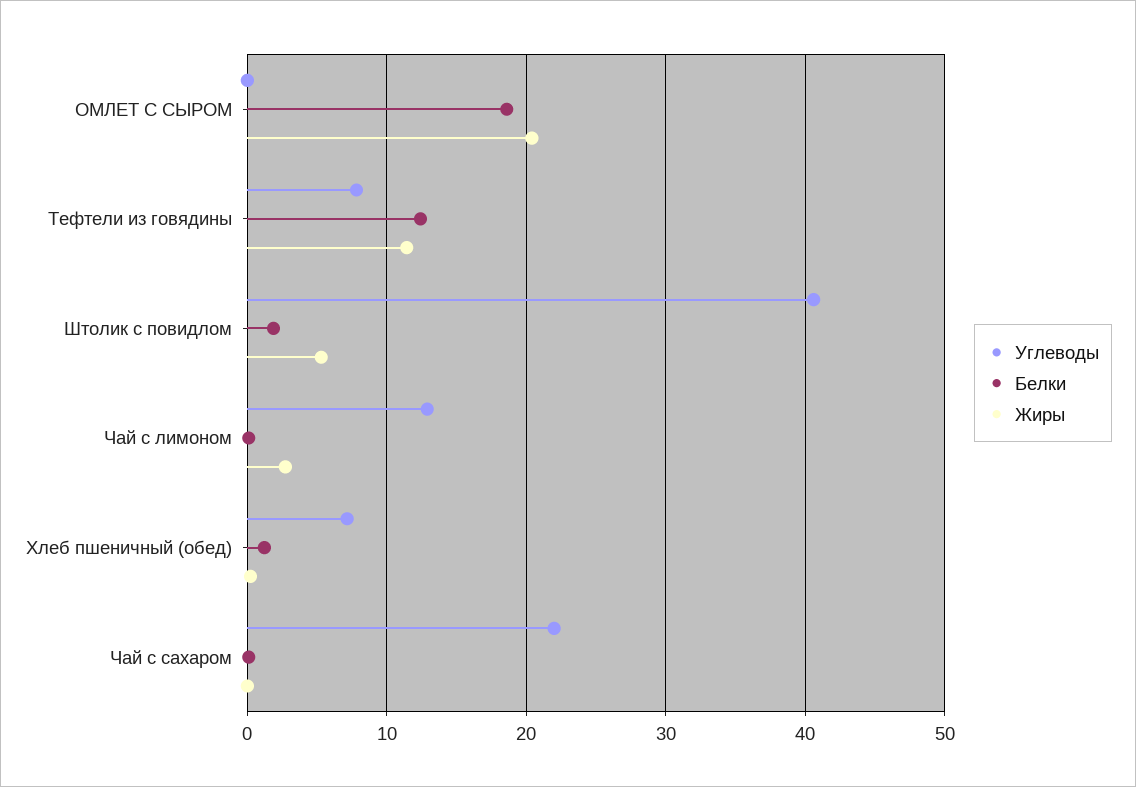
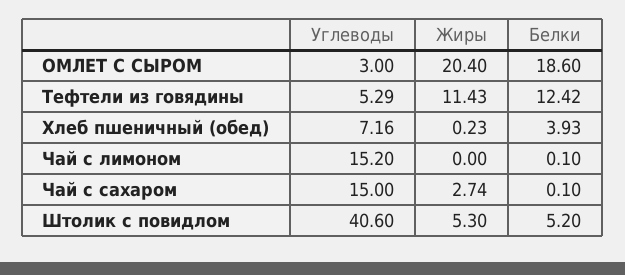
Углеводы, ОМЛЕТ С СЫРОМ: 0 -> 3
Углеводы, Тефтели из говядины: 8 -> 5.29
Белки, Штолик с повидлом: 2 -> 5.2
Углеводы, Чай с лимоном: 13 -> 15.2
Жиры, Чай с лимоном: 3 -> 0
Белки, Хлеб пшеничный (обед): 1 -> 3.93
Углеводы, Чай с сахаром: 22 -> 15
Жиры, Чай с сахаром: 0 -> 2.74

